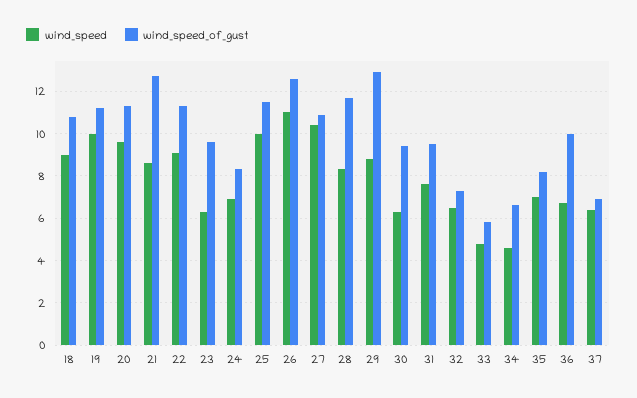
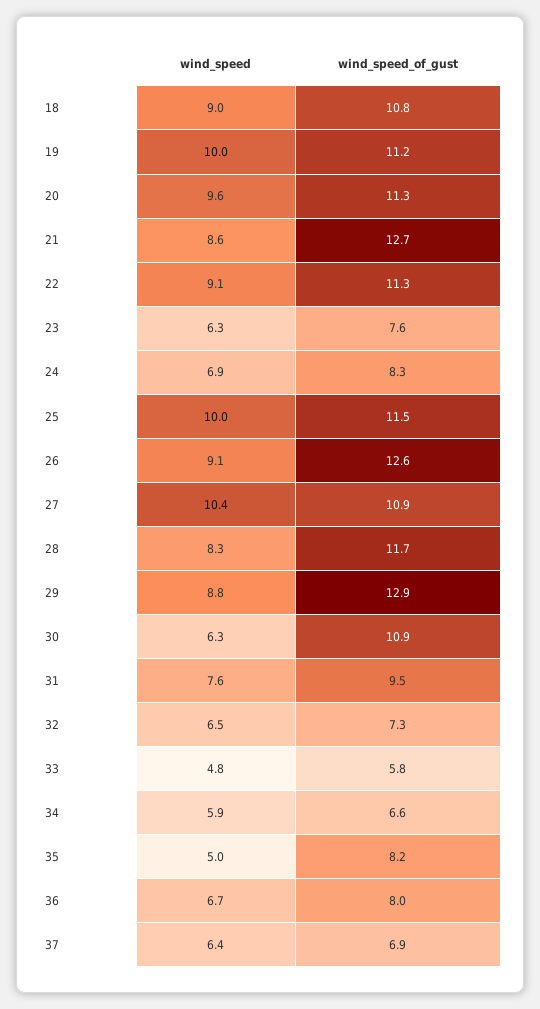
wind_speed_of_gust, 23: 9.5 -> 7.6
wind_speed, 26: 11 -> 9.1
wind_speed_of_gust, 30: 9.5 -> 10.9
wind_speed, 34: 4.5 -> 5.9
wind_speed, 35: 7 -> 5
wind_speed_of_gust, 36: 10 -> 8

